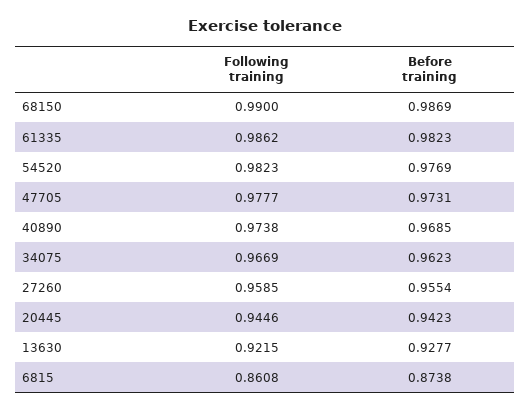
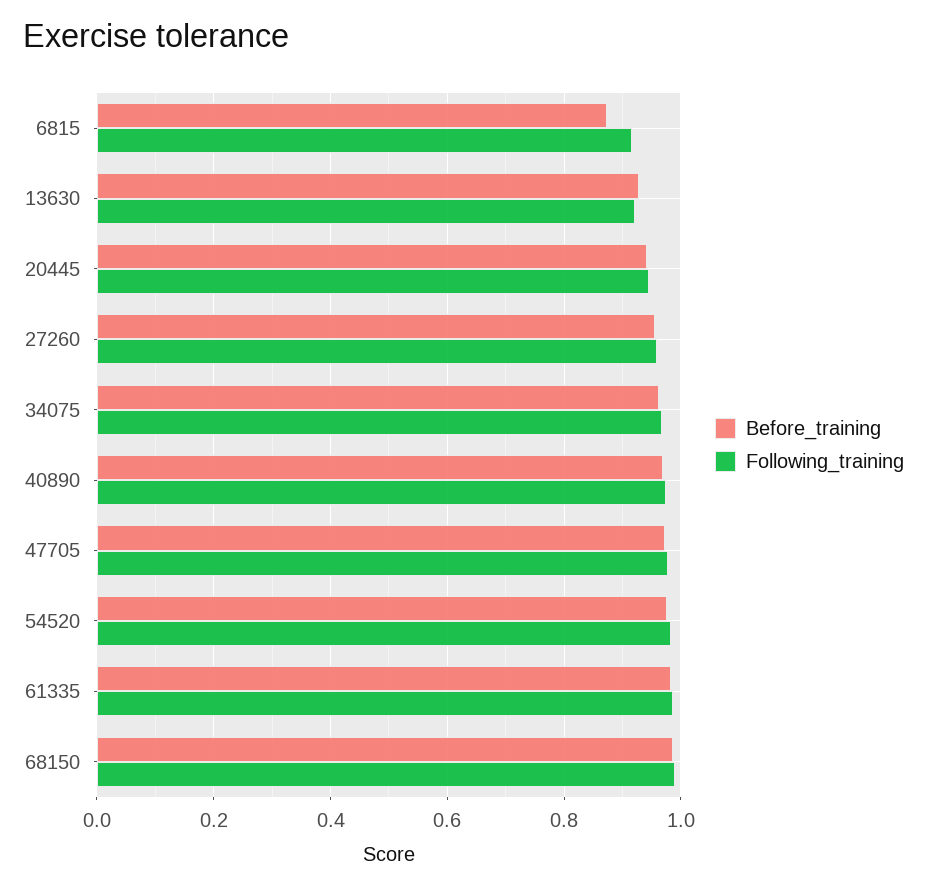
Following training, 6815: 0.8608 -> 0.92

